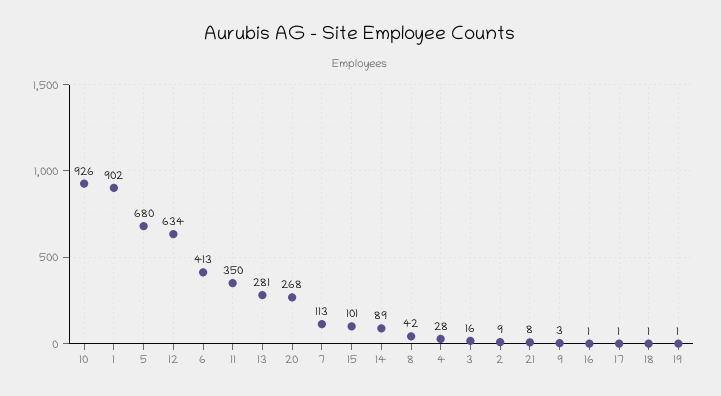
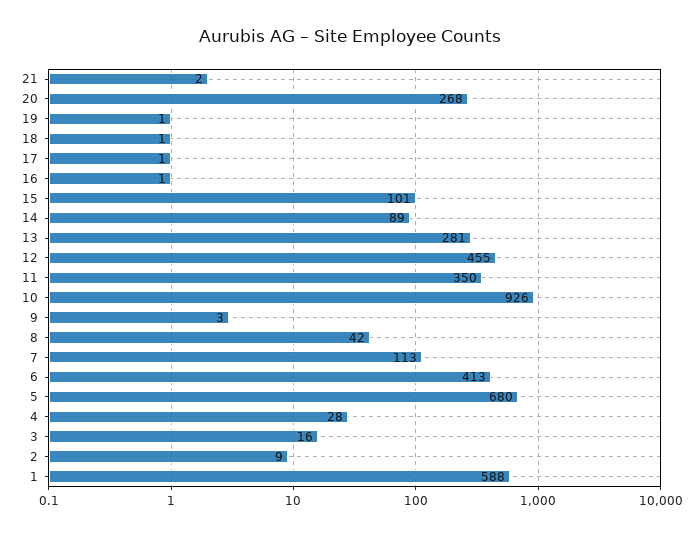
1: 902 -> 588
12: 634 -> 455
21: 8 -> 2

